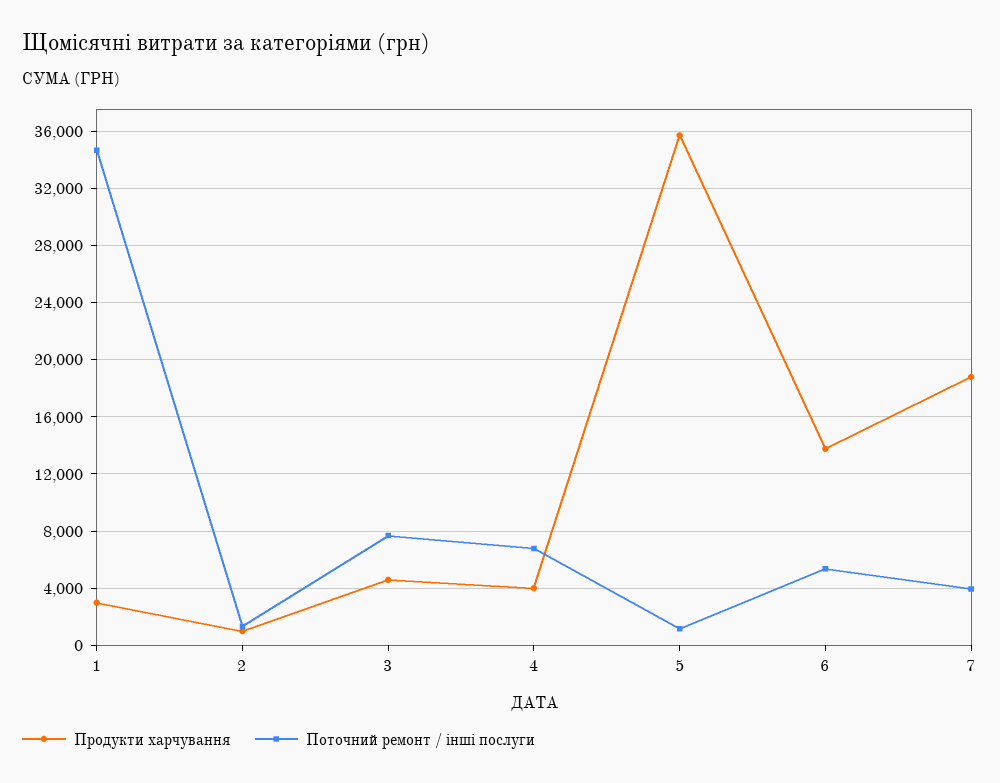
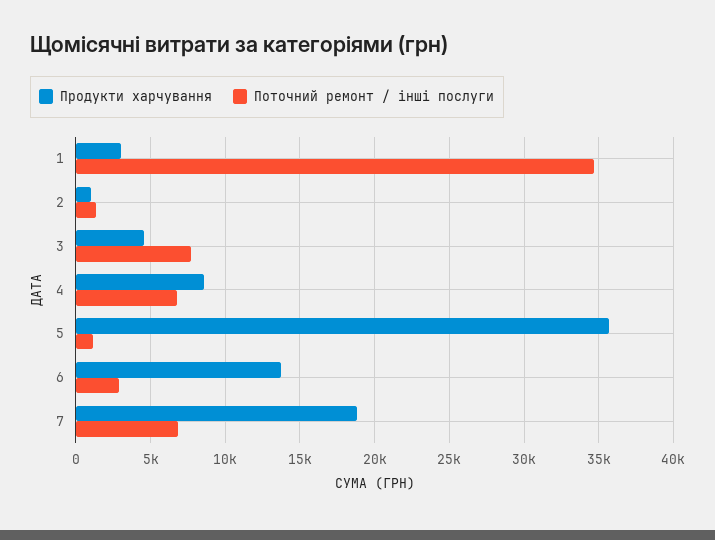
Продукти харчування, 4: 4000 -> 8500
Поточний ремонт / інші послуги, 6: 5500 -> 3000
Поточний ремонт / інші послуги, 7: 4000 -> 7000

